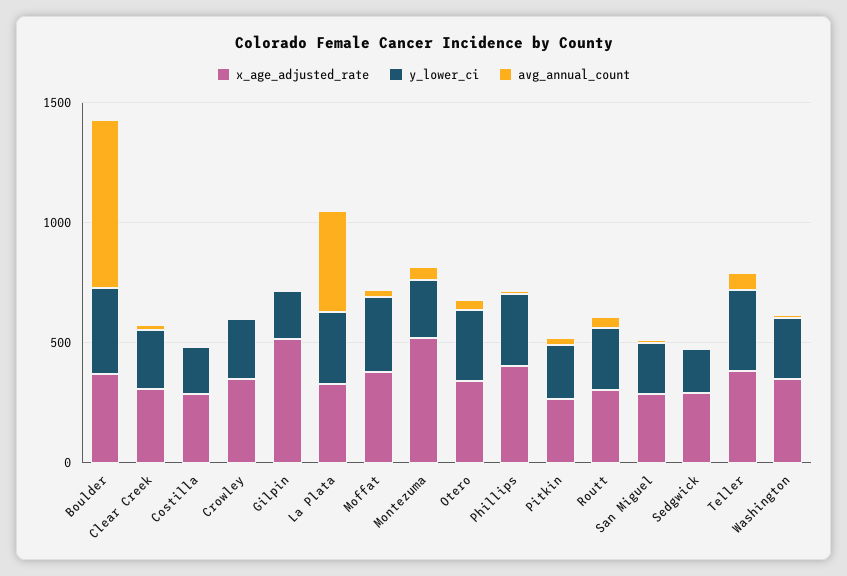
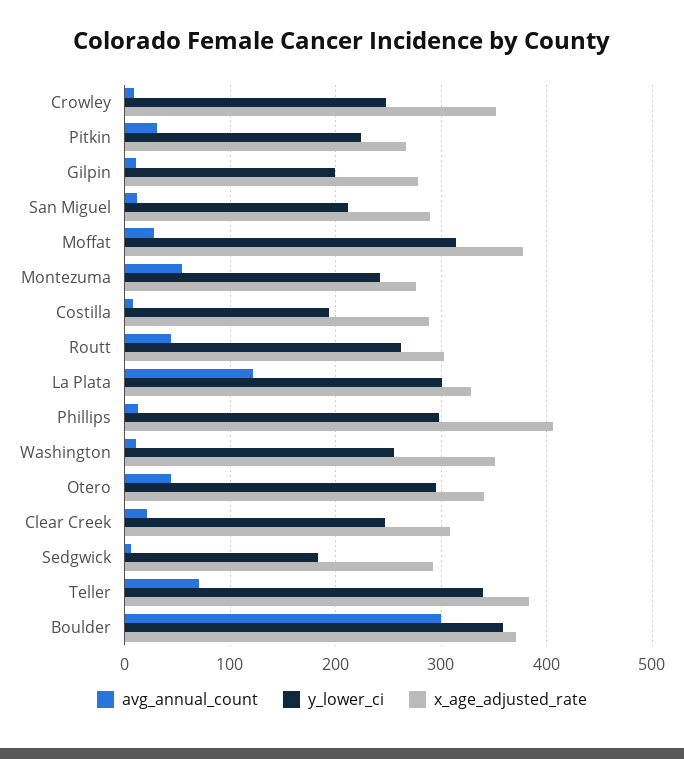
avg_annual_count, Boulder: 700 -> 300
x_age_adjusted_rate, Gilpin: 500 -> 280
avg_annual_count, La Plata: 400 -> 120
x_age_adjusted_rate, Montezuma: 500 -> 280

